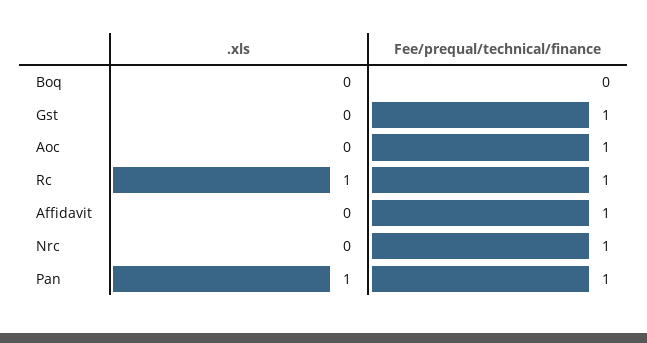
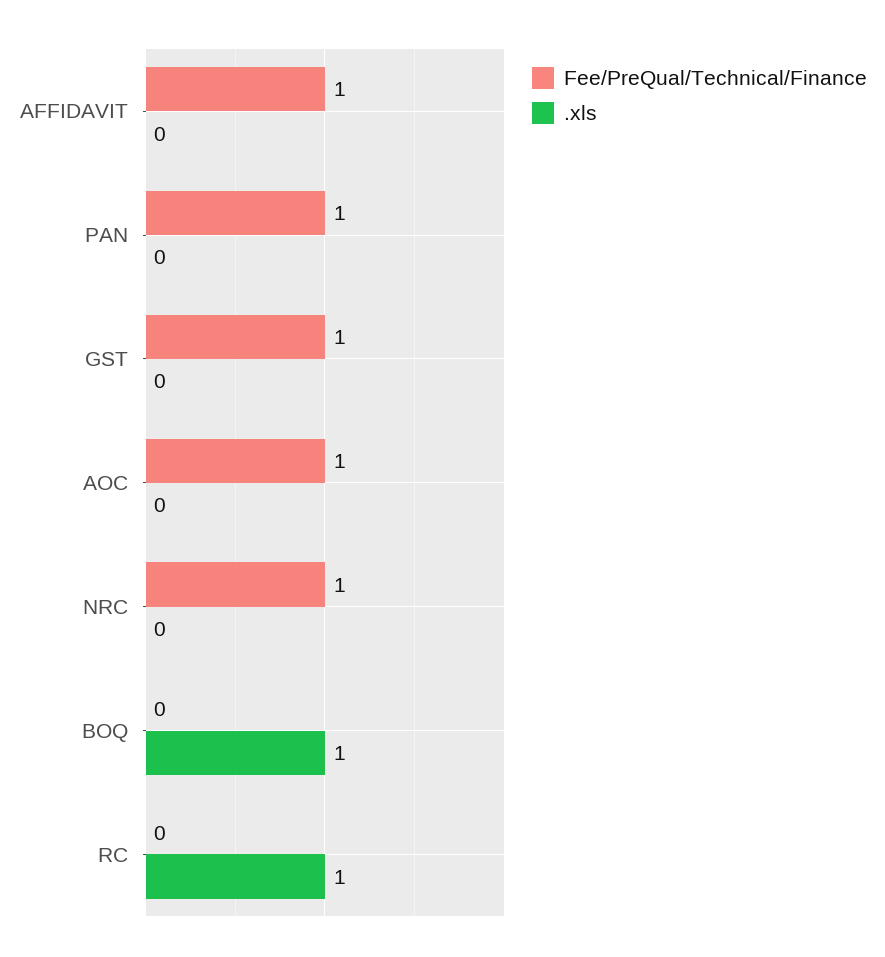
.xls, Boq: 0 -> 1
Fee/prequal/technical/finance, Rc: 1 -> 0
.xls, Pan: 1 -> 0

